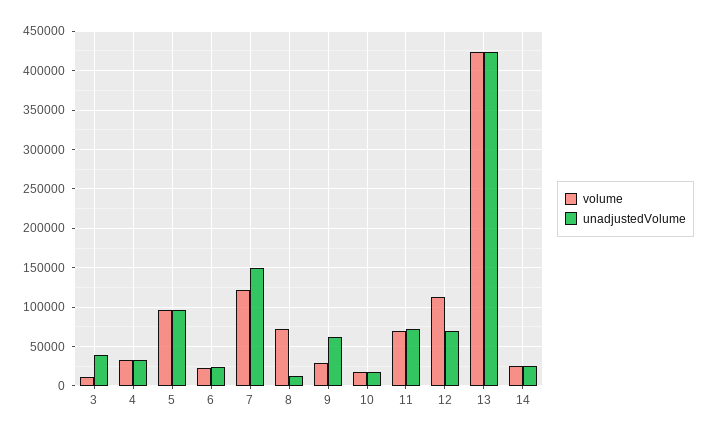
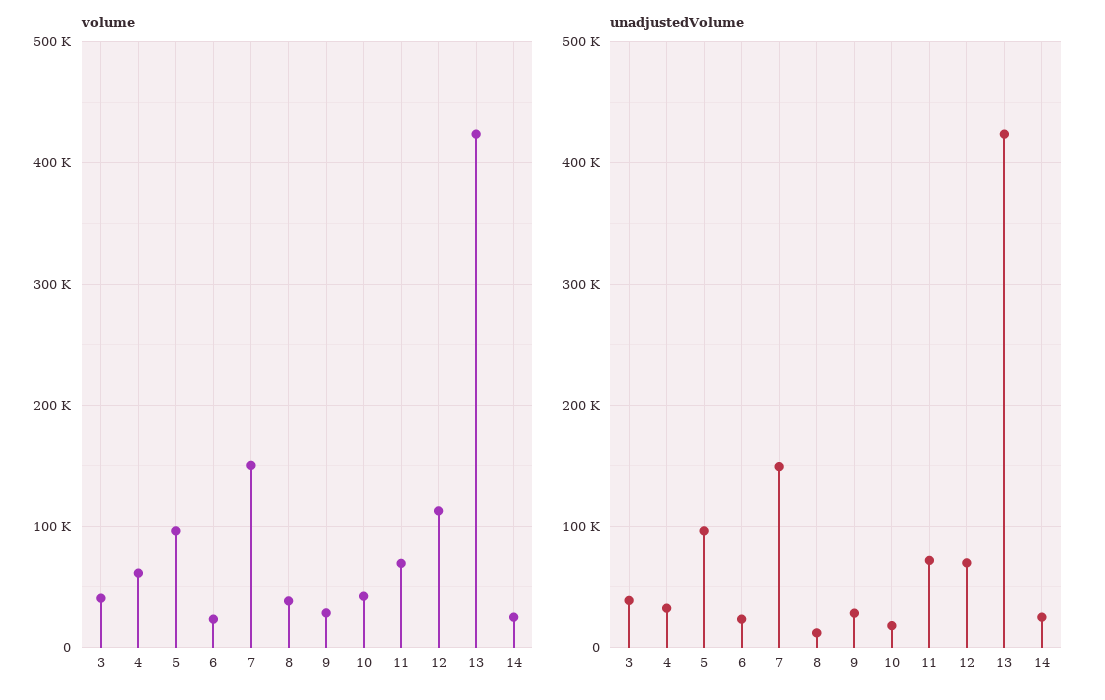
volume, 3: 10000 -> 40000
volume, 4: 30000 -> 60000
volume, 7: 120000 -> 150000
volume, 8: 70000 -> 40000
unadjustedVolume, 9: 60000 -> 30000
volume, 10: 20000 -> 40000

